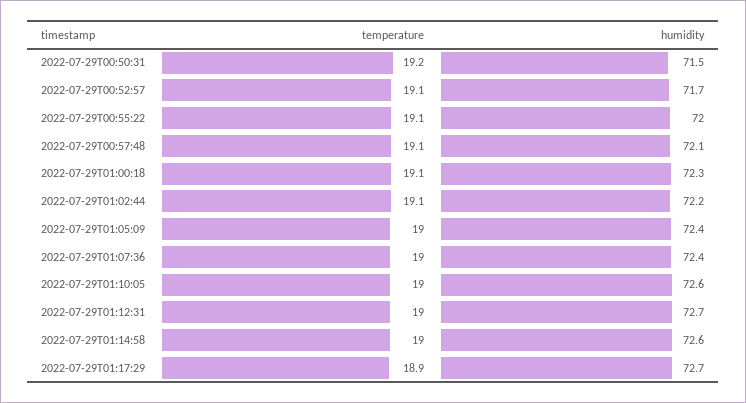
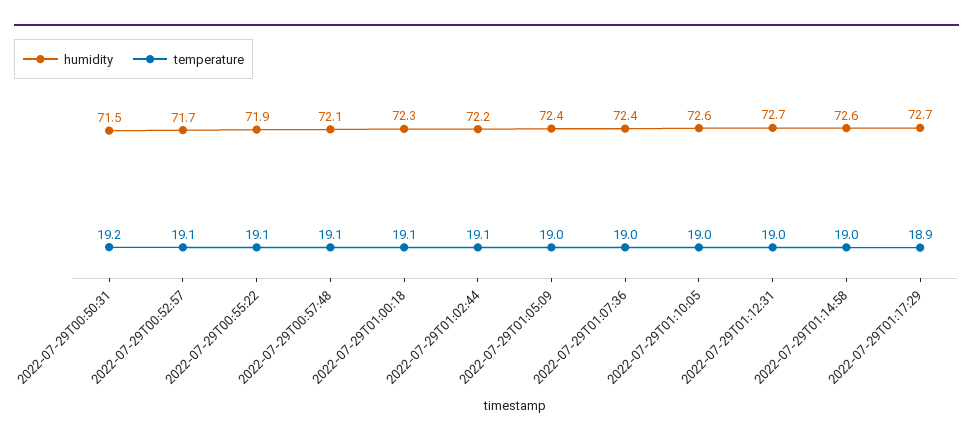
humidity, 2022-07-29T00:55:22: 72 -> 71.9

